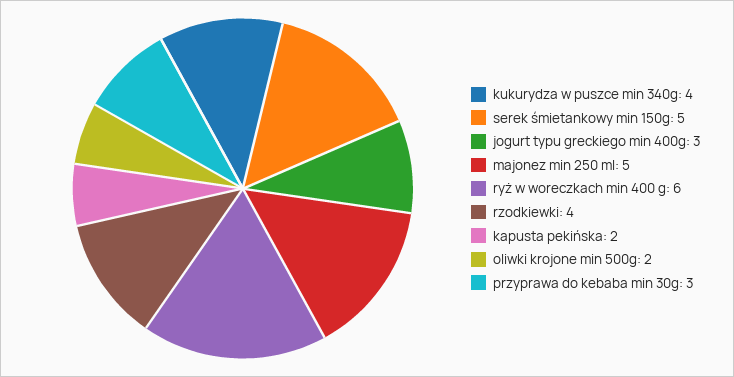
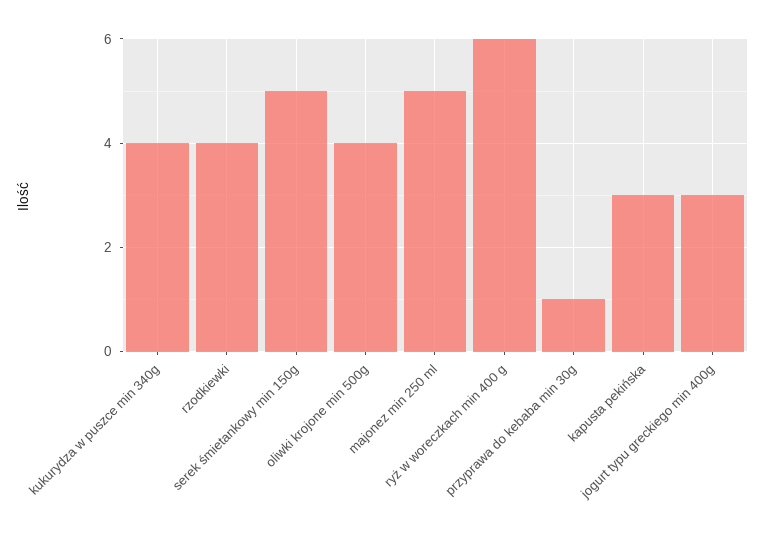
kapusta pekińska: 2 -> 3
oliwki krojone min 500g: 2 -> 4
przyprawa do kebaba min 30g: 3 -> 1

